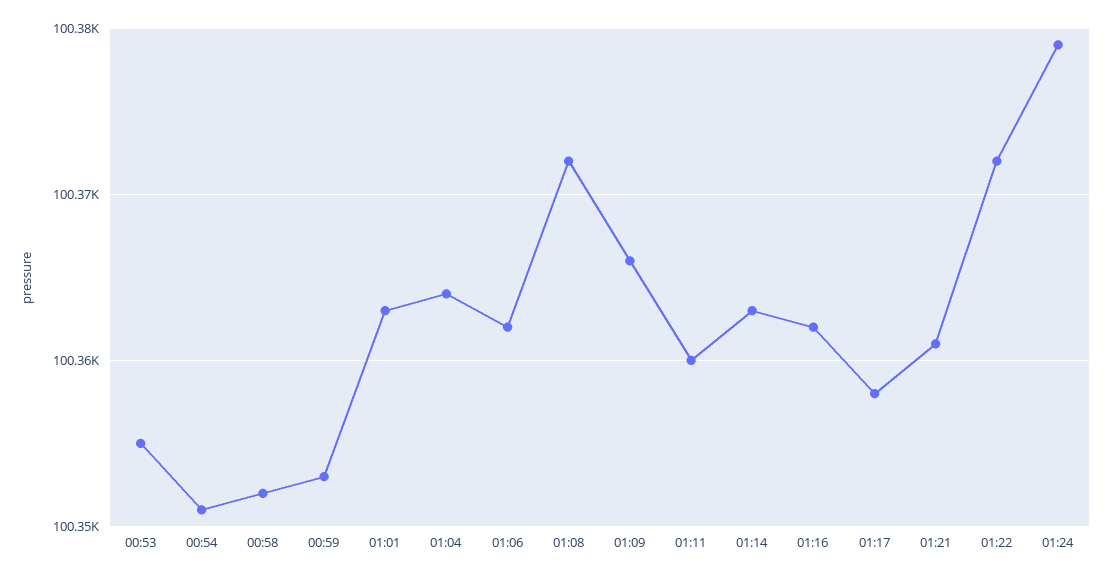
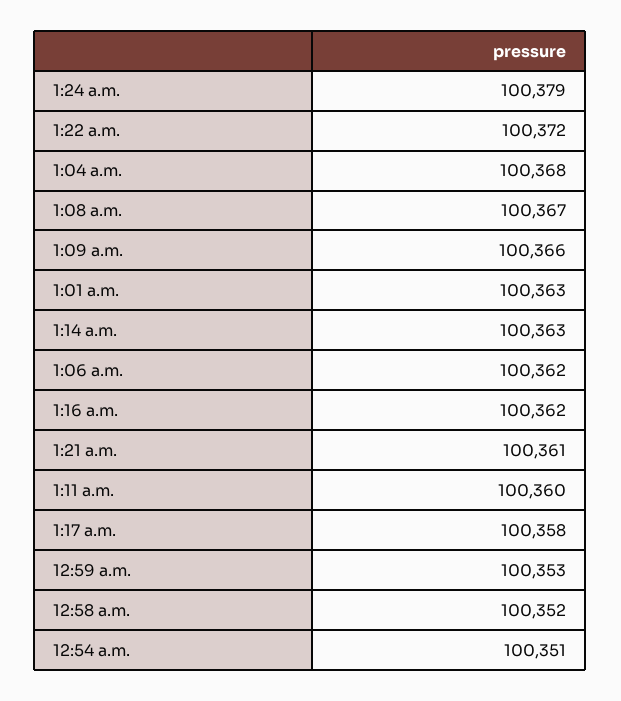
00:53: 100355 -> none
01:04: 100364 -> 100368
01:08: 100372 -> 100367

